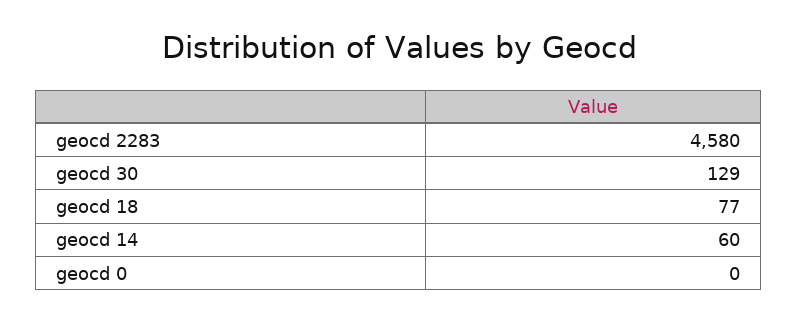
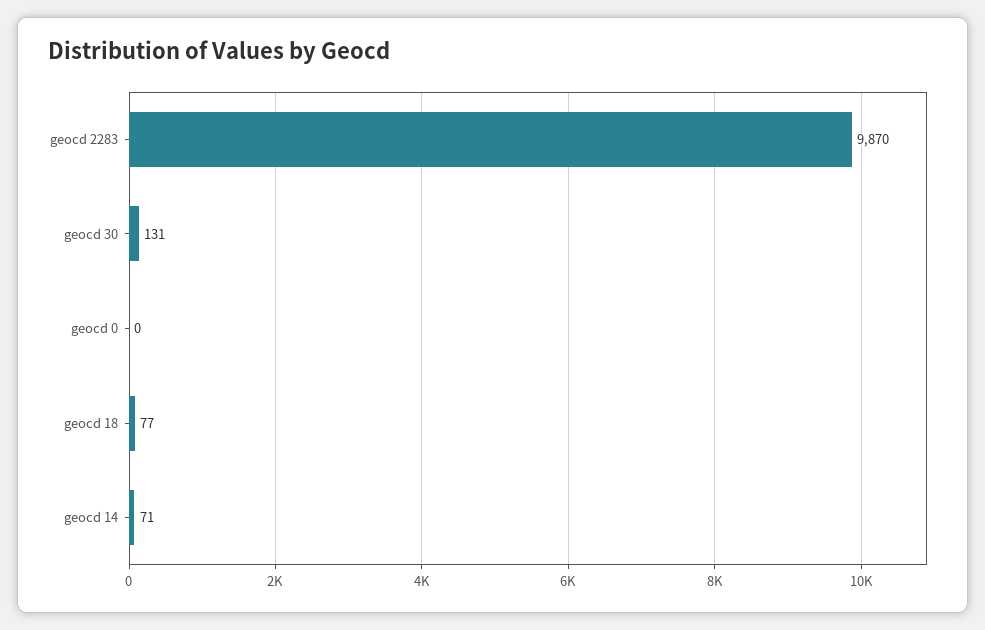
geocd 2283: 4580 -> 9870
geocd 30: 129 -> 131
geocd 14: 60 -> 71

